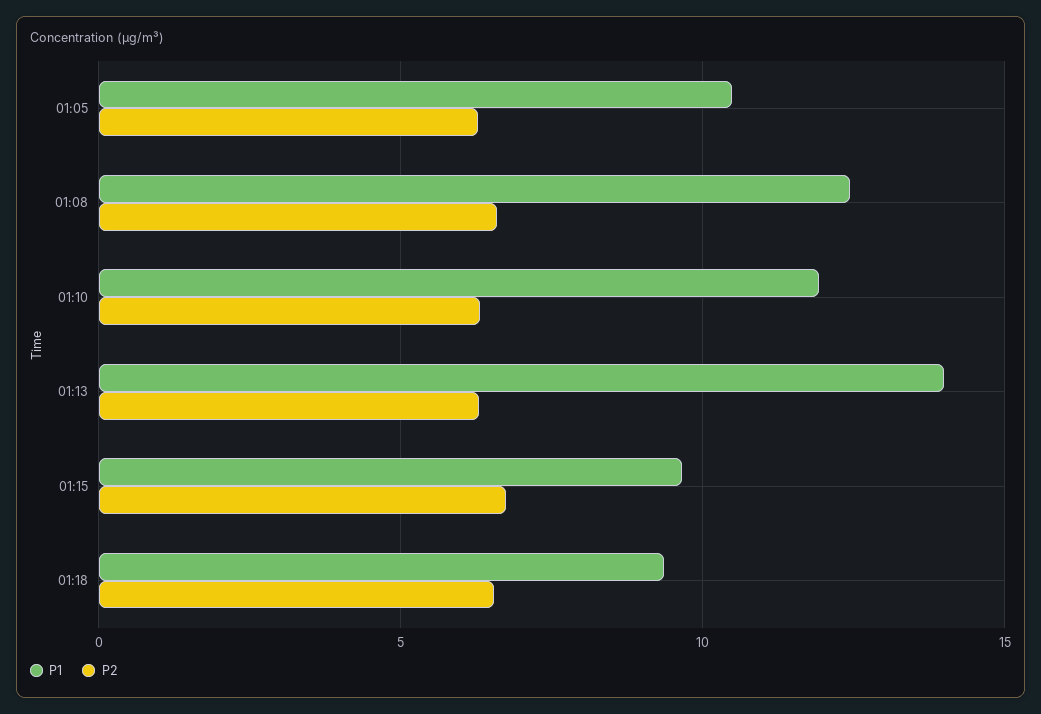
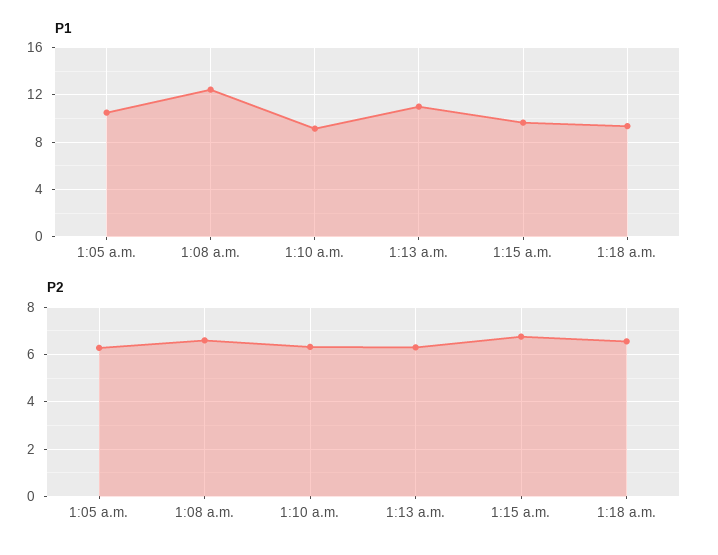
P1, 01:10: 12 -> 9
P1, 01:13: 14 -> 11

